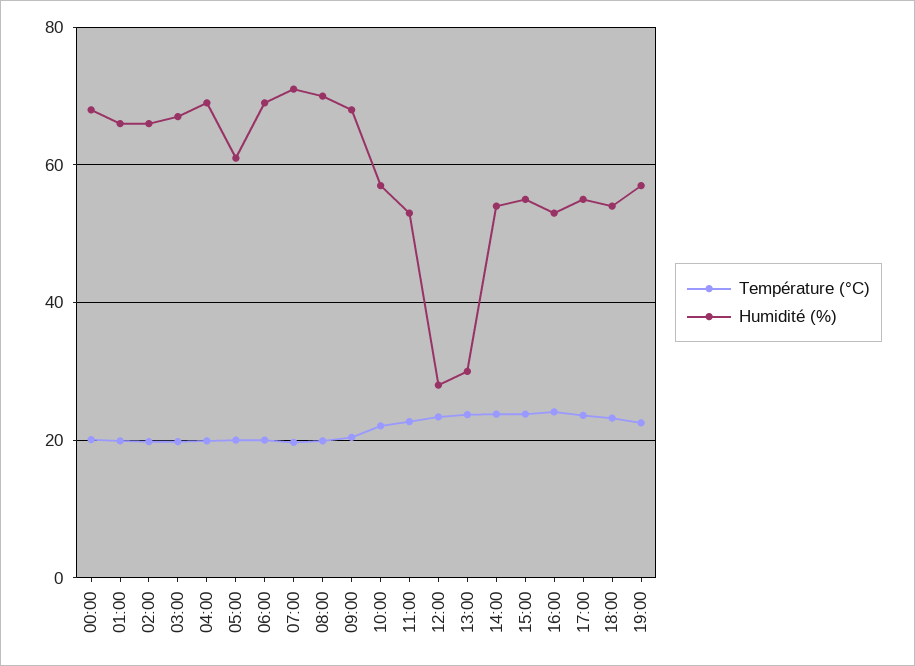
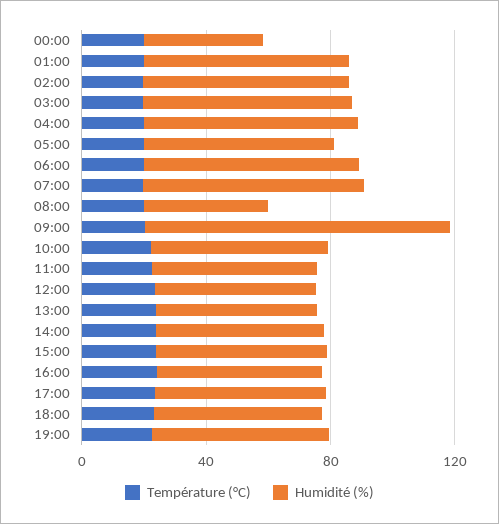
Humidité (%), 00:00: 68 -> 40
Humidité (%), 08:00: 70 -> 40
Humidité (%), 09:00: 68 -> 100
Humidité (%), 12:00: 28 -> 50
Humidité (%), 13:00: 30 -> 50

